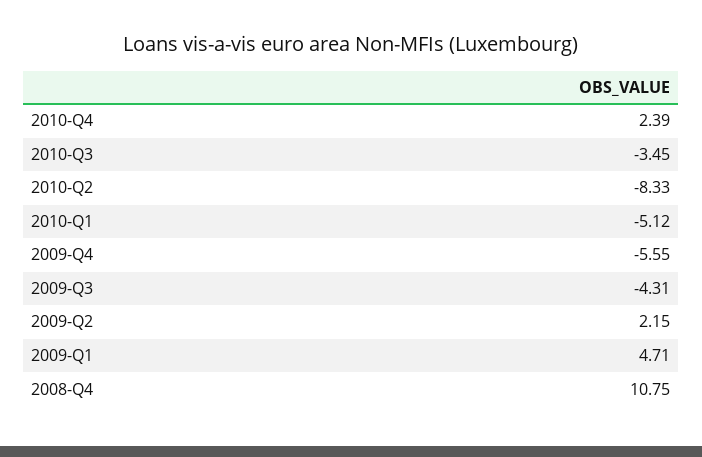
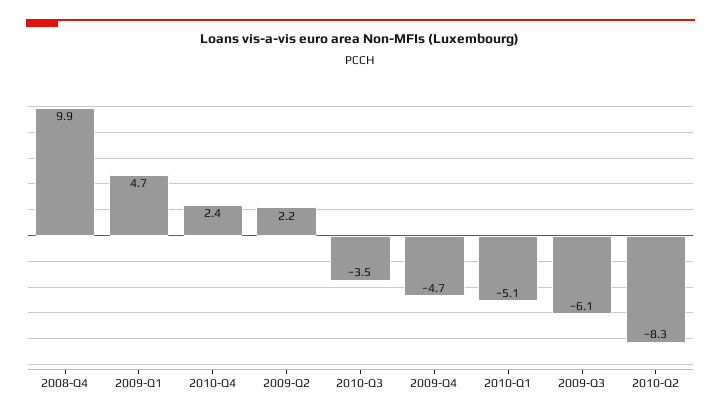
2009-Q4: -5.55 -> -4.7
2009-Q3: -4.31 -> -6.1
2008-Q4: 10.75 -> 9.9

